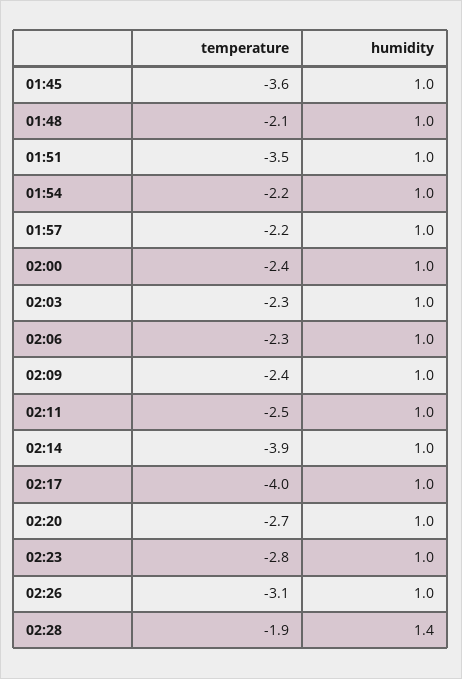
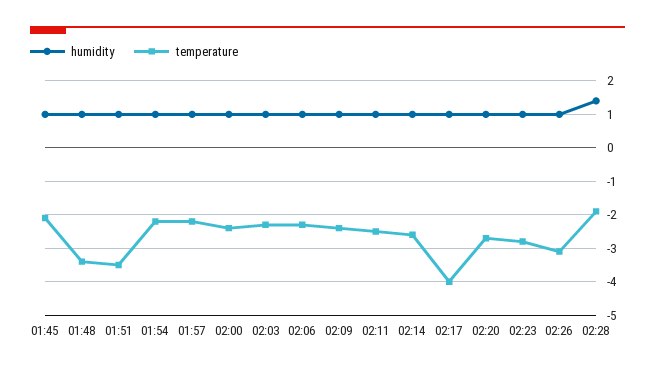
temperature, 01:45: -3.6 -> -2
temperature, 01:48: -2.1 -> -3.5
temperature, 02:14: -3.9 -> -2.5

